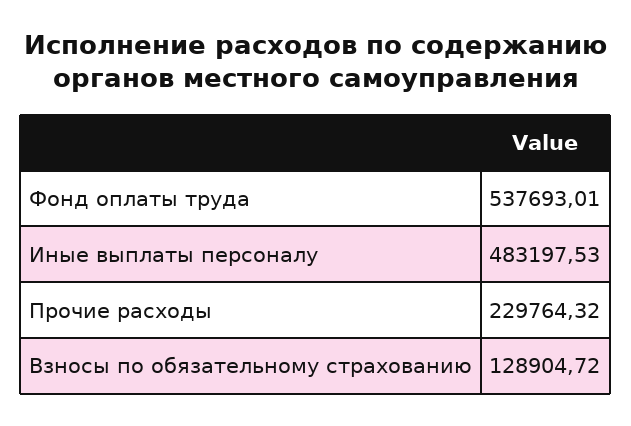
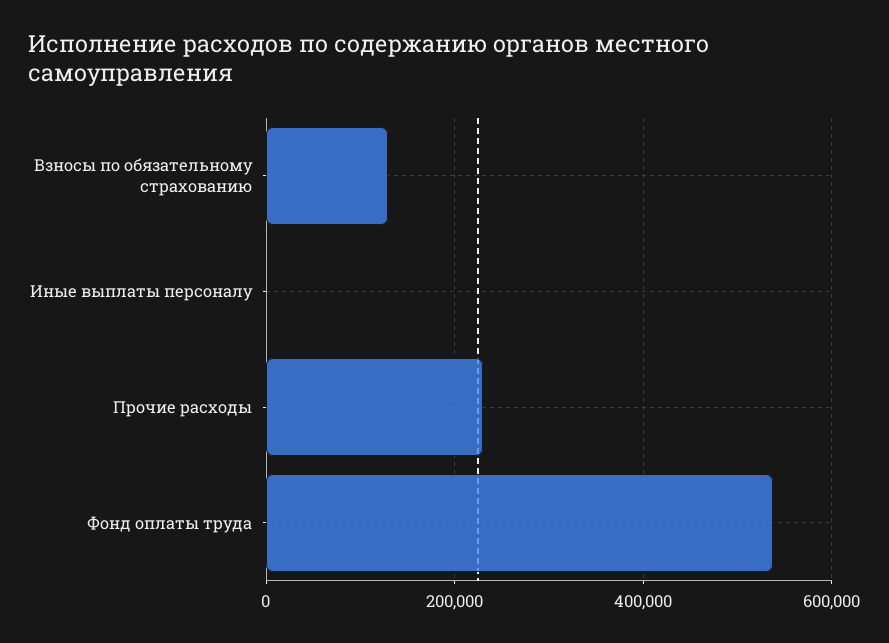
Иные выплаты персоналу: 483197.53 -> 0

